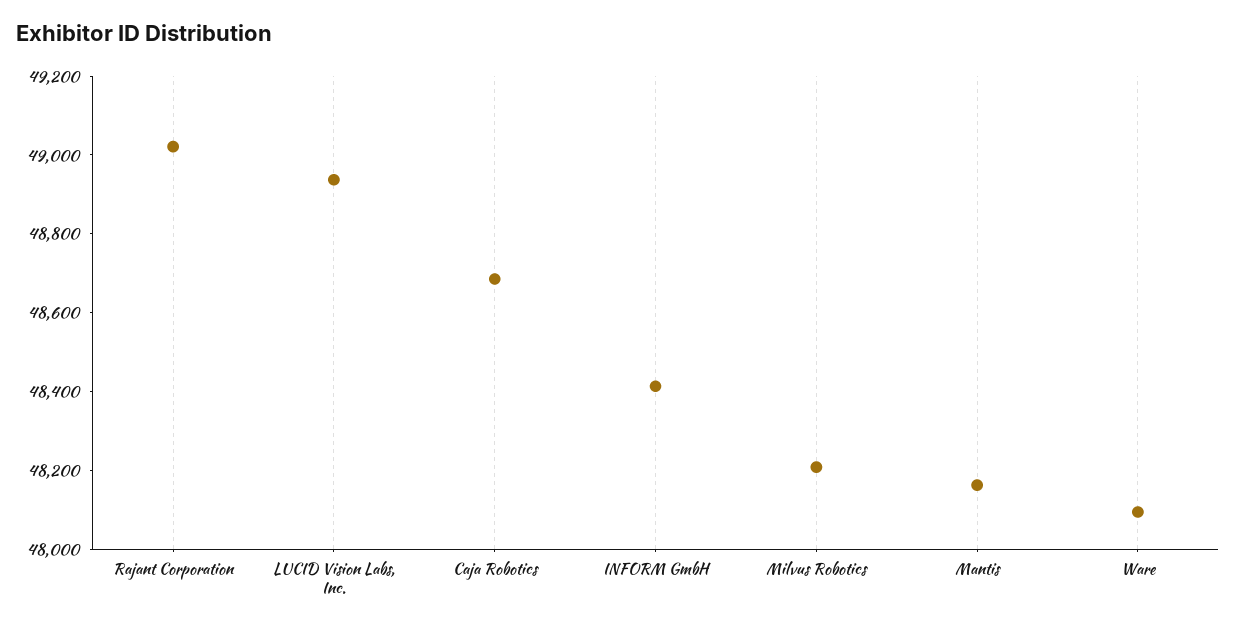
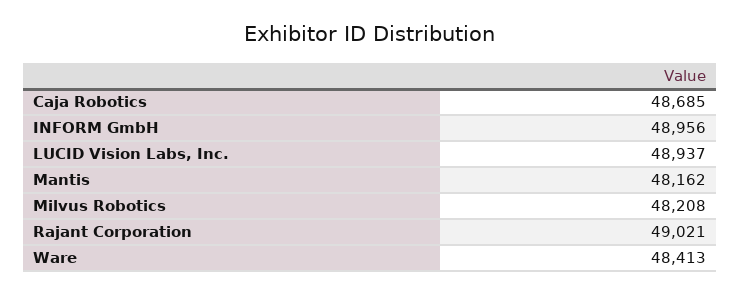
INFORM GmbH: 48400 -> 48956
Ware: 48100 -> 48413

